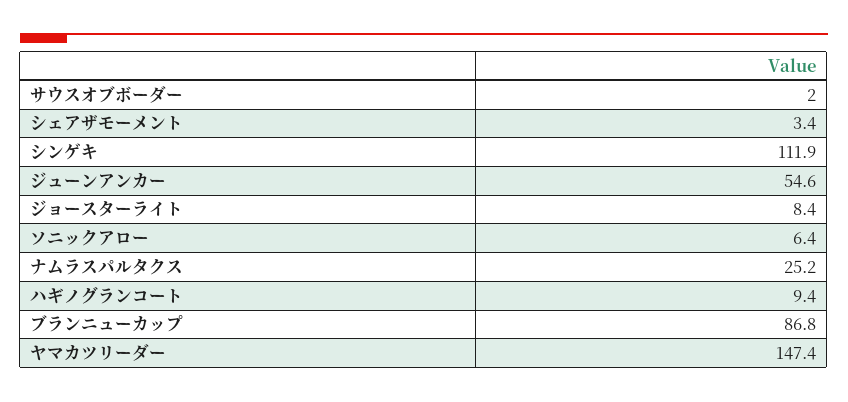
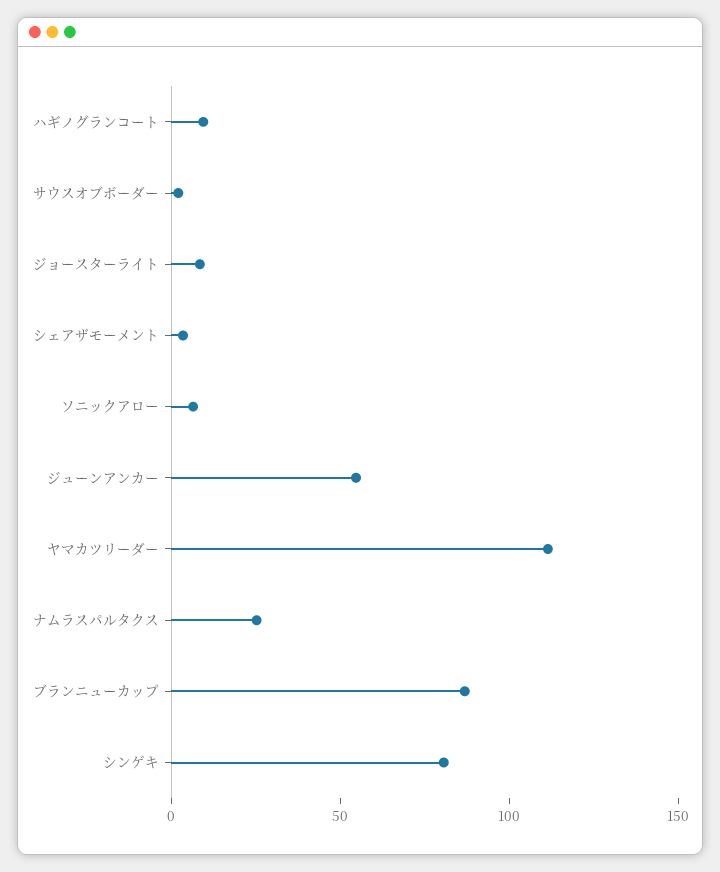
シンゲキ: 111.9 -> 80
ヤマカツリーダー: 147.4 -> 110

